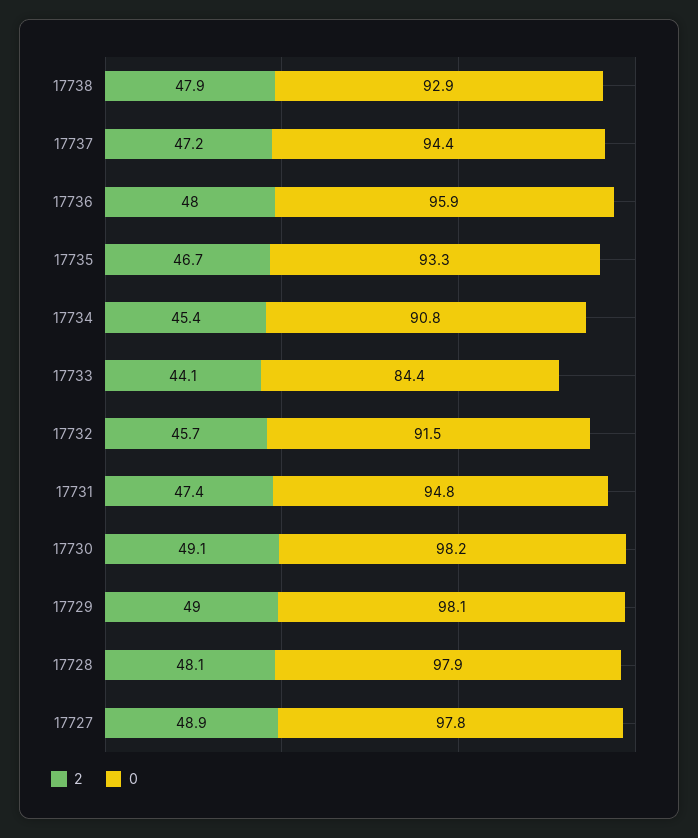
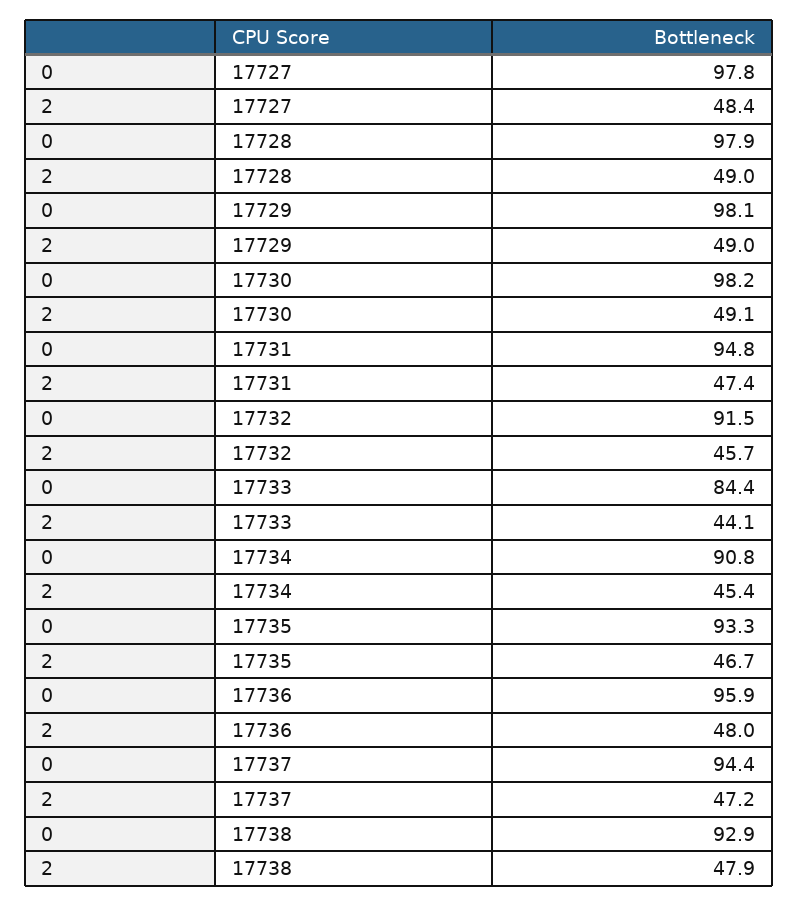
2, 17728: 48.1 -> 49
2, 17727: 48.9 -> 48.4

